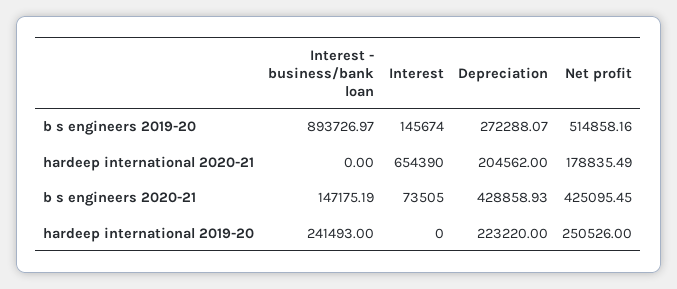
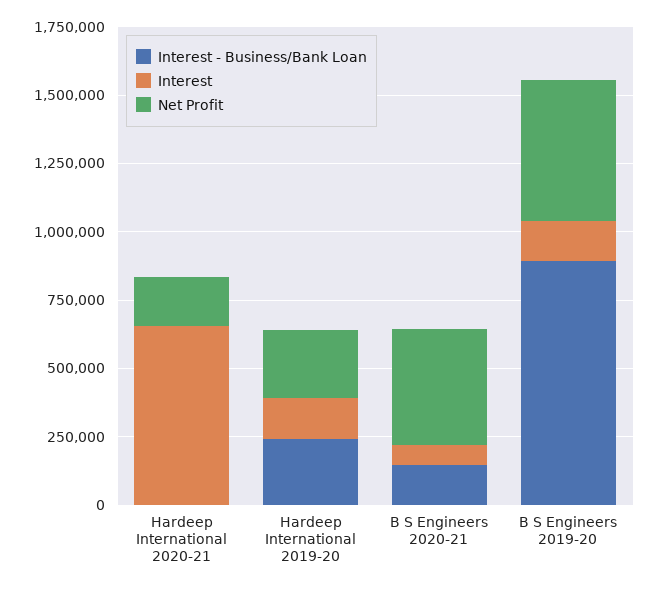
Depreciation, b s engineers 2019-20: 272288.07 -> none
Depreciation, hardeep international 2020-21: 204562 -> none
Depreciation, b s engineers 2020-21: 428858.93 -> none
Interest, hardeep international 2019-20: 0 -> 150000
Depreciation, hardeep international 2019-20: 223220 -> none

